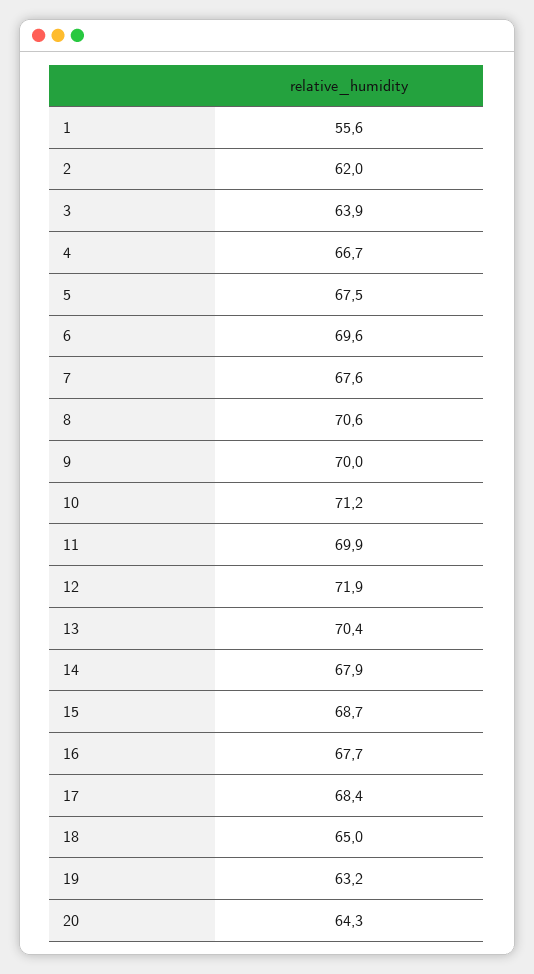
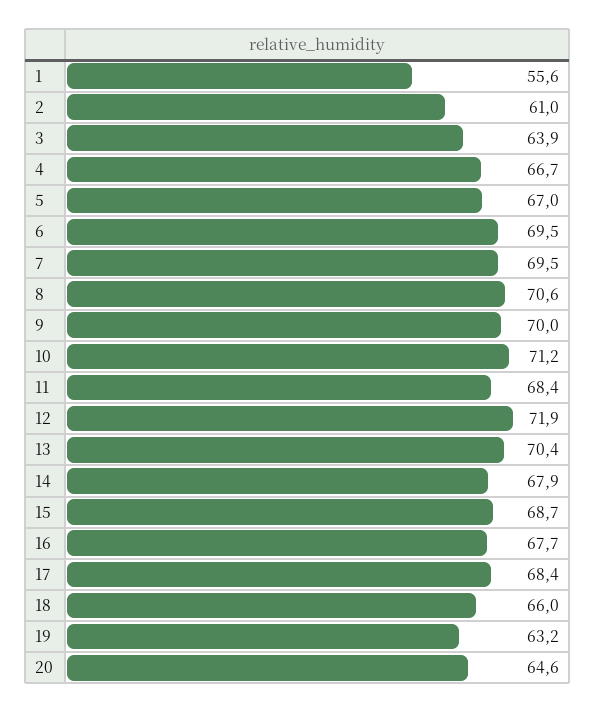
2: 62 -> 61
5: 67.5 -> 67
6: 69.6 -> 69.5
7: 67.6 -> 69.5
11: 69.9 -> 68.4
18: 65 -> 66
20: 64.3 -> 64.6

